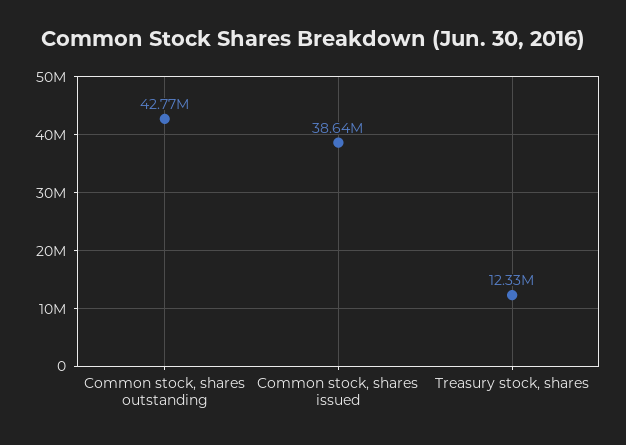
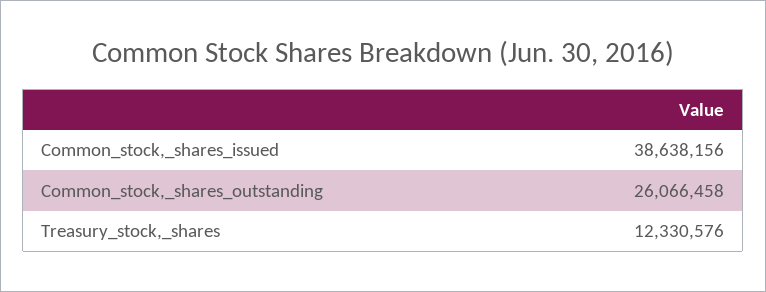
Common stock, shares outstanding: 42770000 -> 26066458

